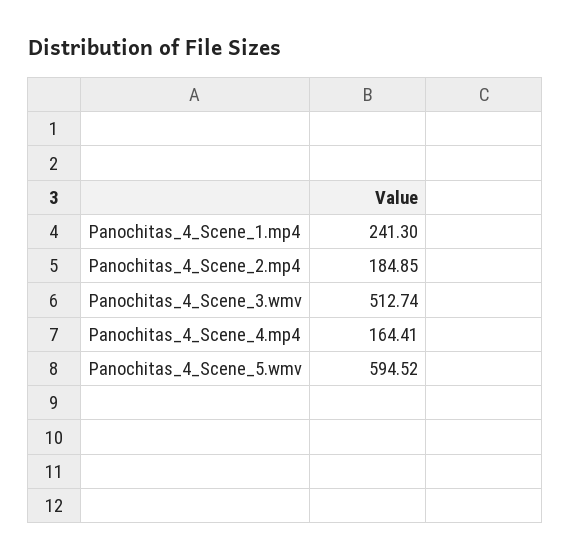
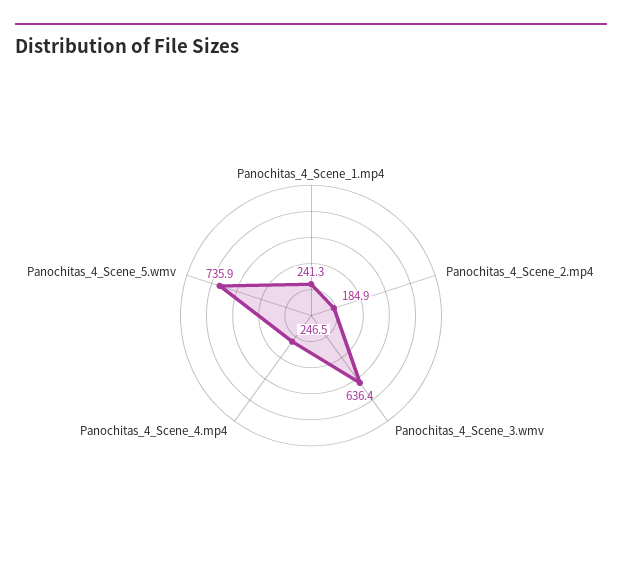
Panochitas_4_Scene_3.wmv: 512.74 -> 636.4
Panochitas_4_Scene_4.mp4: 164.41 -> 246.5
Panochitas_4_Scene_5.wmv: 594.52 -> 735.9

